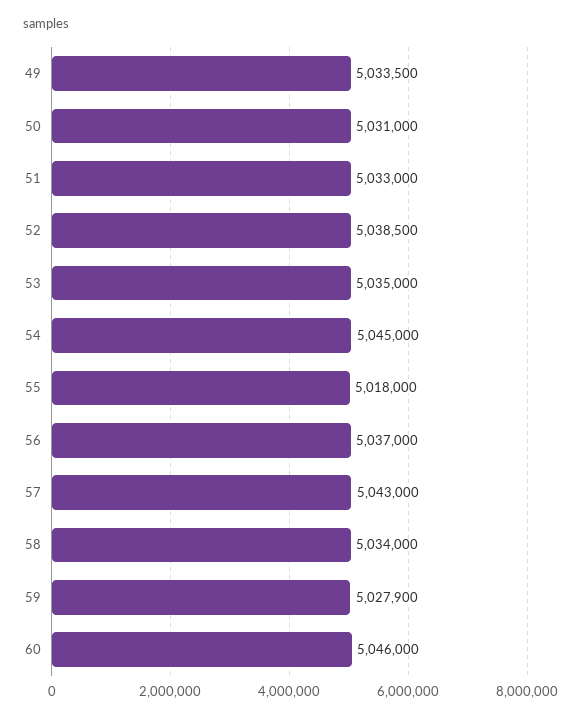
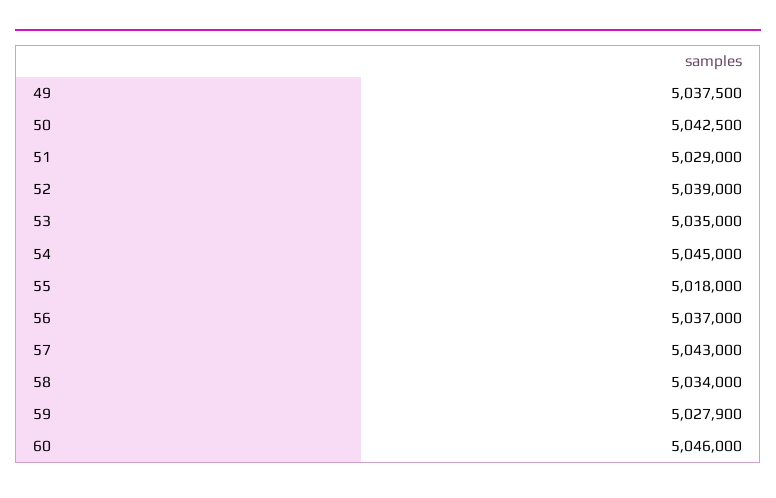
49: 5033500 -> 5037500
50: 5031000 -> 5042500
51: 5033000 -> 5029000
52: 5038500 -> 5039000

